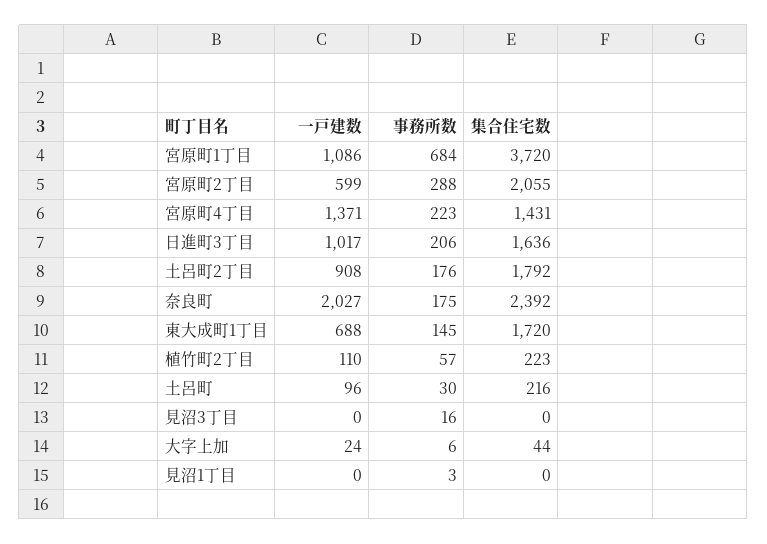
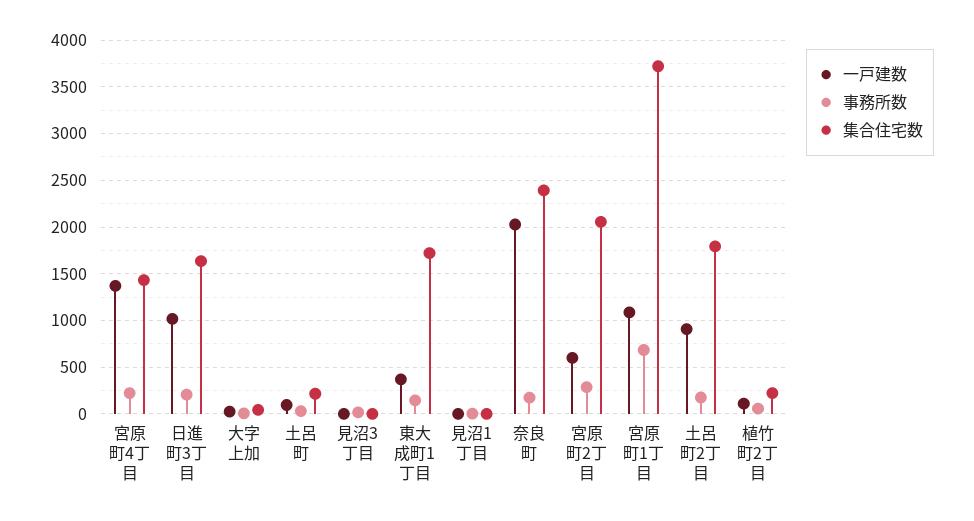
一戸建数, 東大成町1丁目: 688 -> 400

